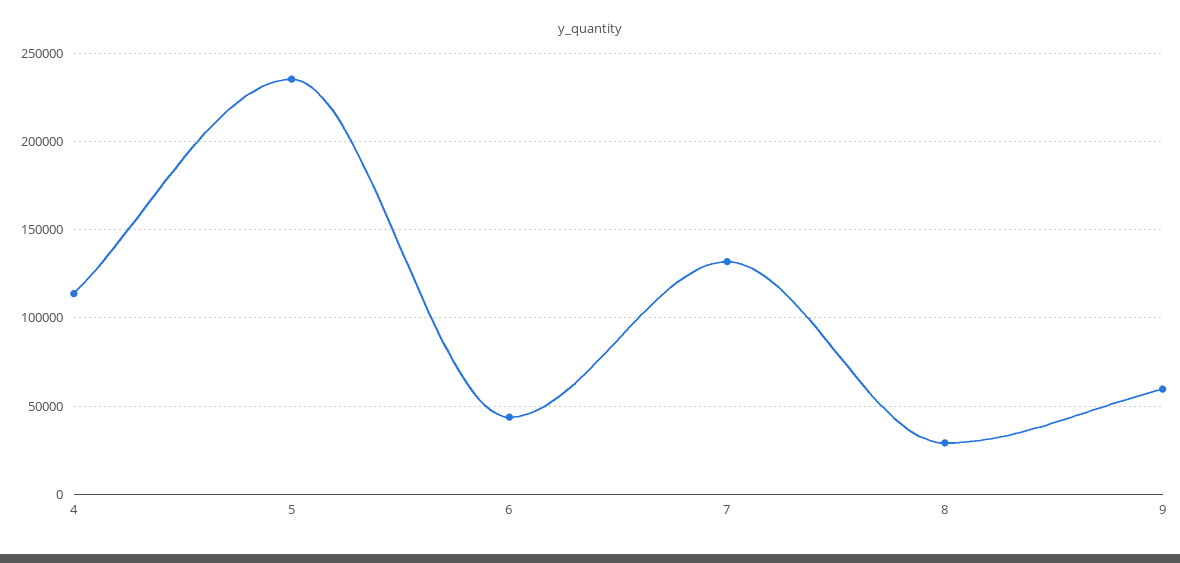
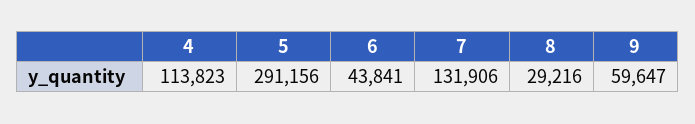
5: 235000 -> 291156

